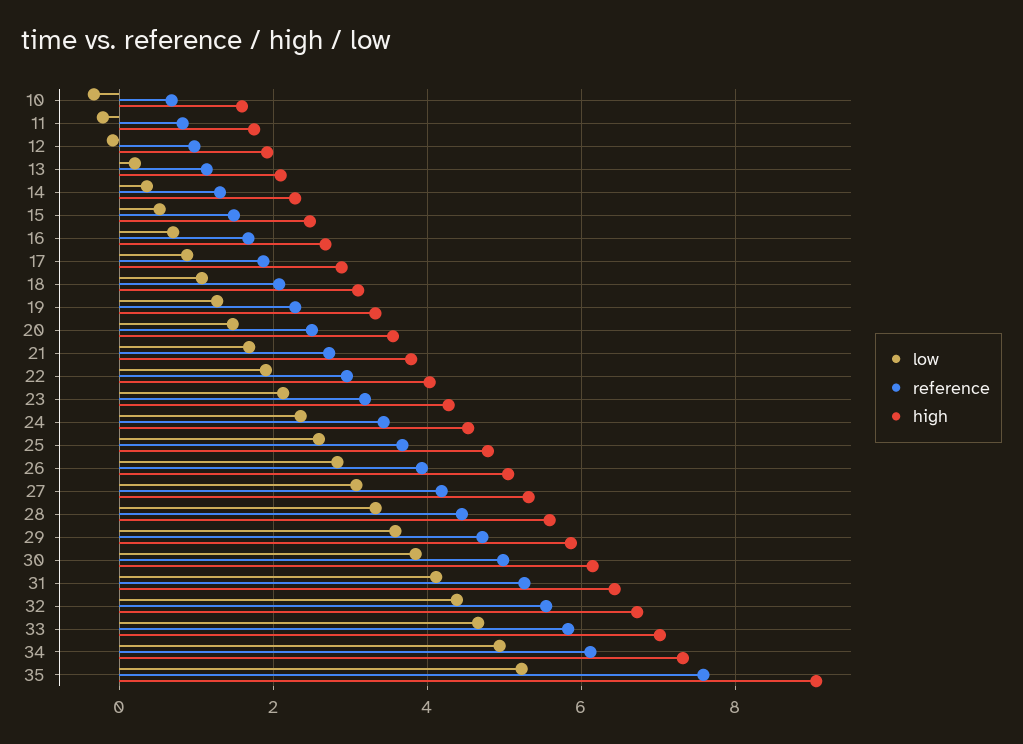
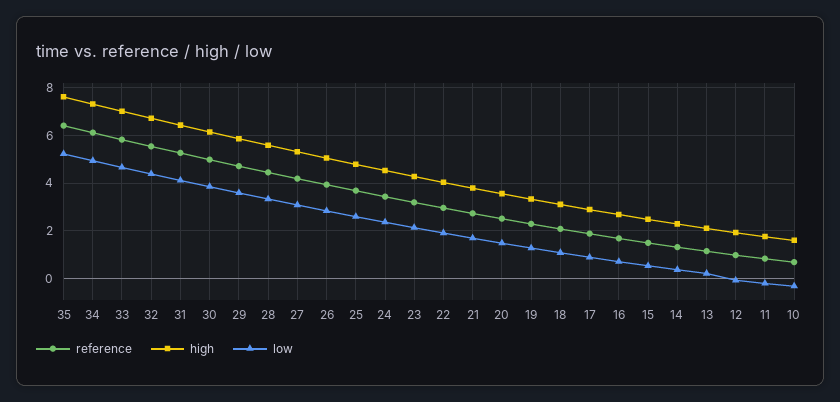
reference, 35: 7.6 -> 6.5
high, 35: 9 -> 7.5

